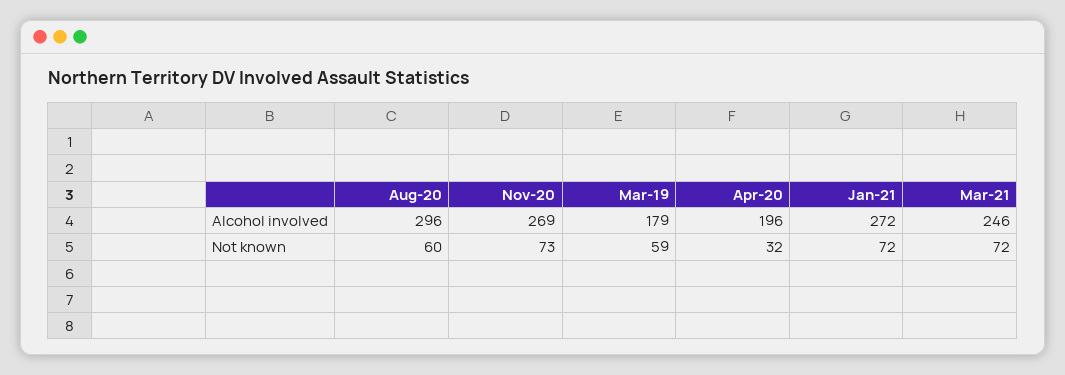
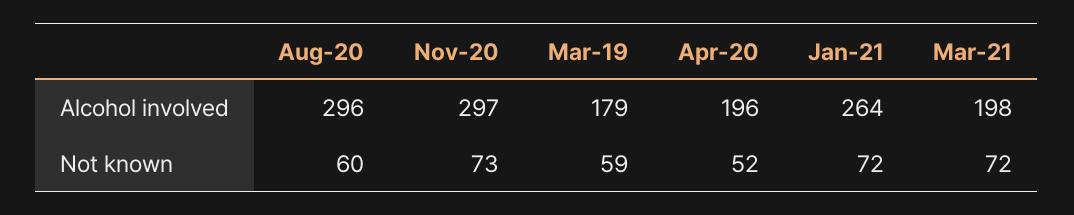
Nov-20, Alcohol involved: 269 -> 297
Jan-21, Alcohol involved: 272 -> 264
Mar-21, Alcohol involved: 246 -> 198
Apr-20, Not known: 32 -> 52

